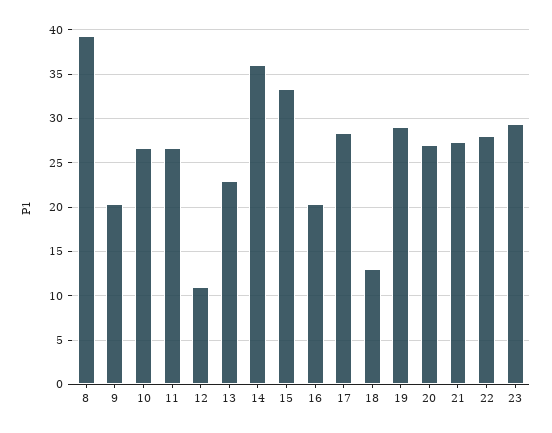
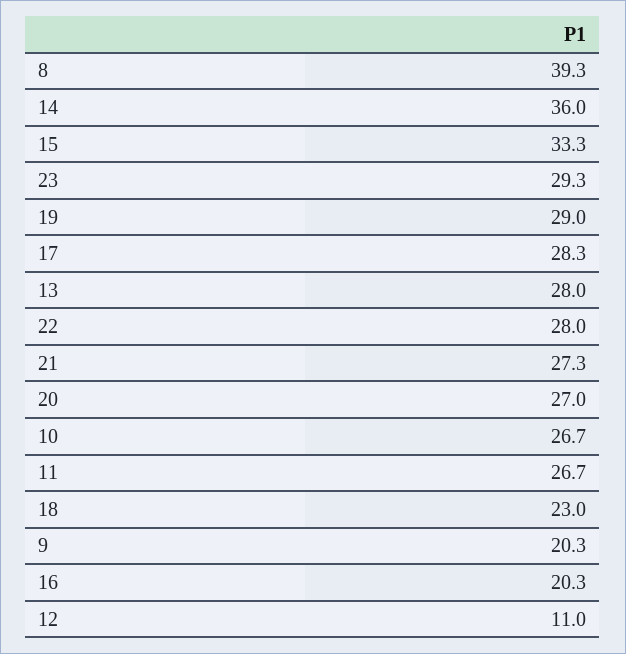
13: 23 -> 28
18: 13 -> 23

